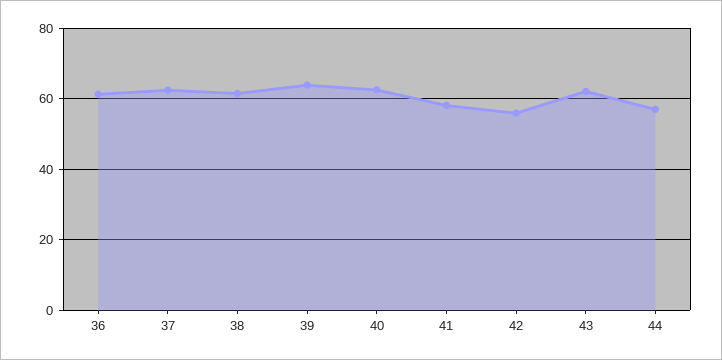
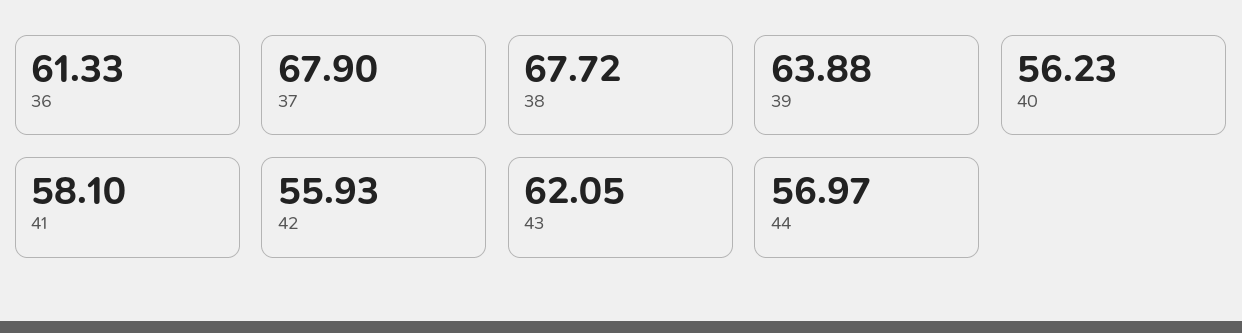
37: 62 -> 67.9
38: 62 -> 67.72
40: 62 -> 56.23

